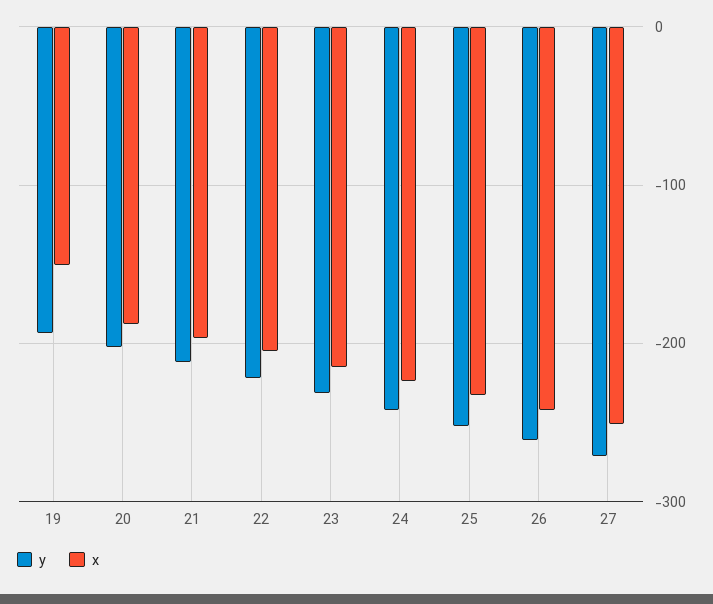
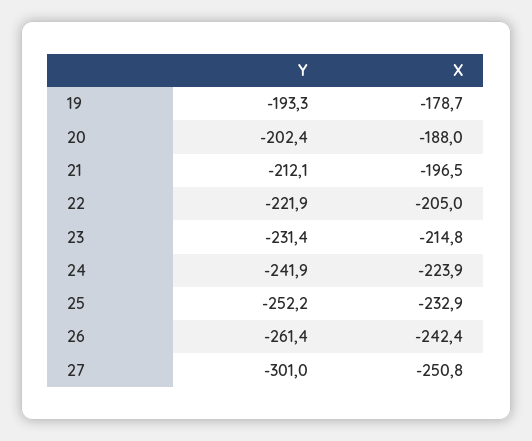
x, 19: -150 -> -178.7
y, 27: -270 -> -301

